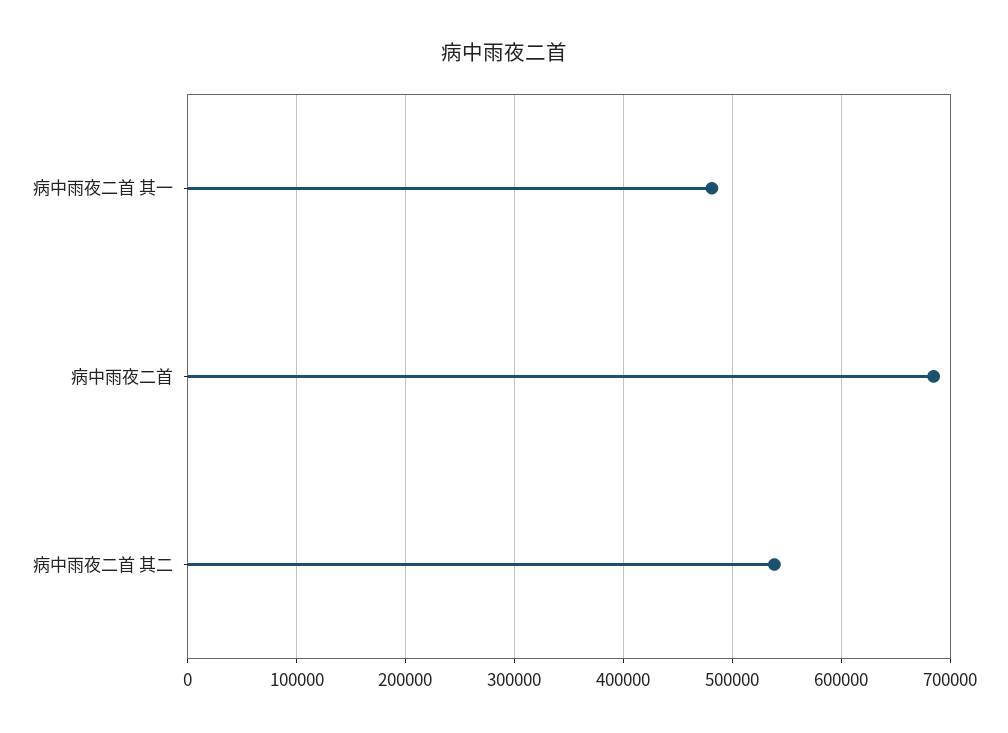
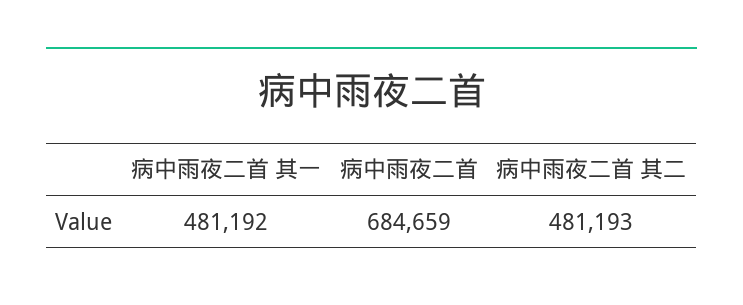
病中雨夜二首 其二: 540000 -> 481193

